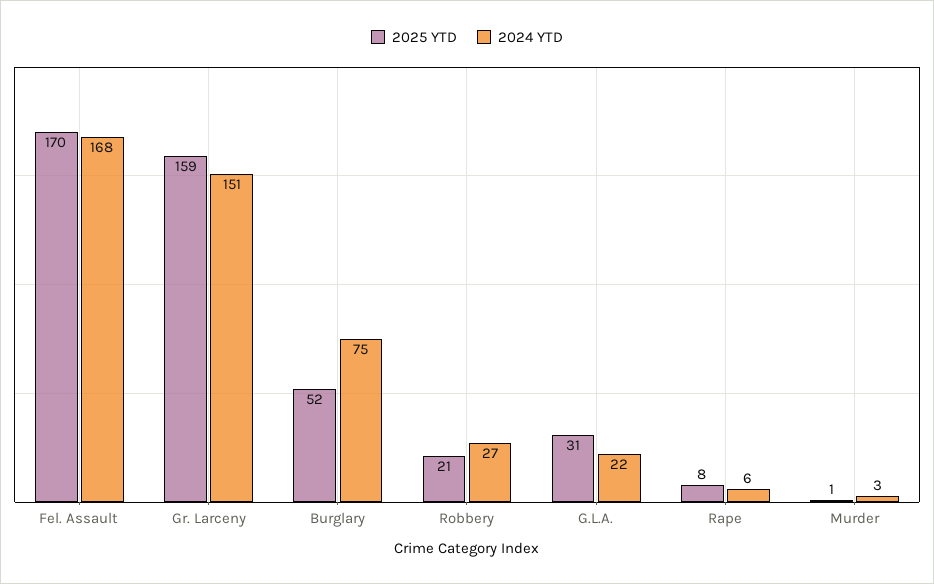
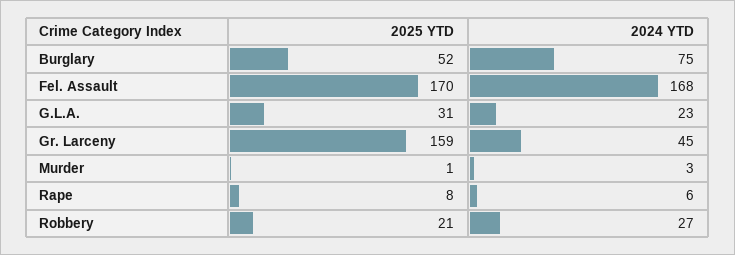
2024 YTD, Gr. Larceny: 151 -> 45
2024 YTD, G.L.A.: 22 -> 23

